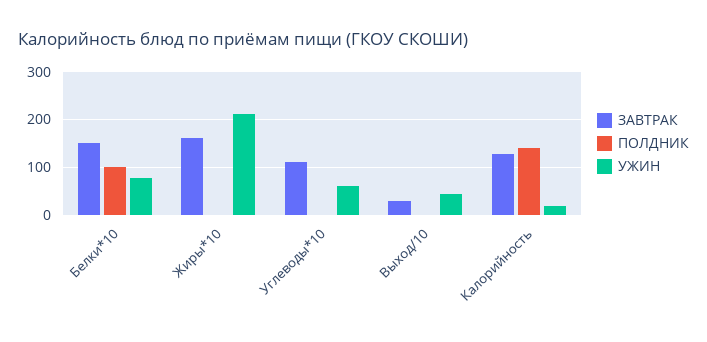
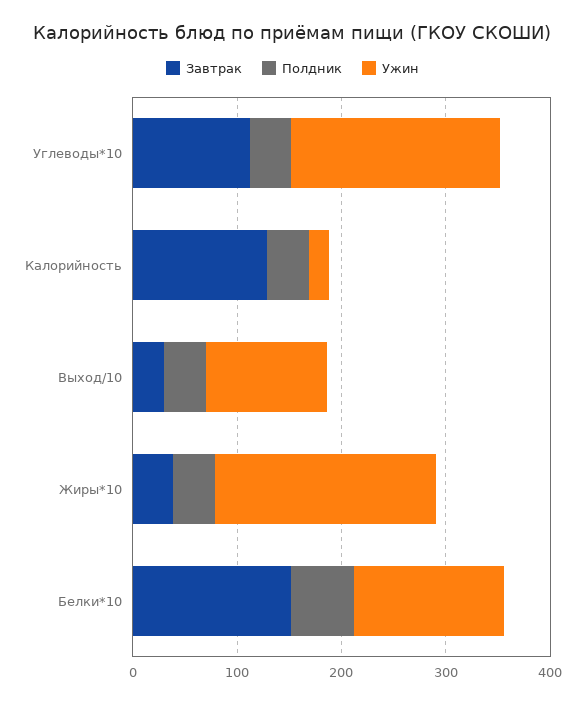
ПОЛДНИК, Белки*10: 100 -> 60
УЖИН, Белки*10: 80 -> 140
ЗАВТРАК, Жиры*10: 160 -> 40
ПОЛДНИК, Жиры*10: 0 -> 40
ПОЛДНИК, Углеводы*10: 0 -> 40
УЖИН, Углеводы*10: 60 -> 200
ПОЛДНИК, Выход/10: 0 -> 40
УЖИН, Выход/10: 40 -> 120
ПОЛДНИК, Калорийность: 140 -> 40

